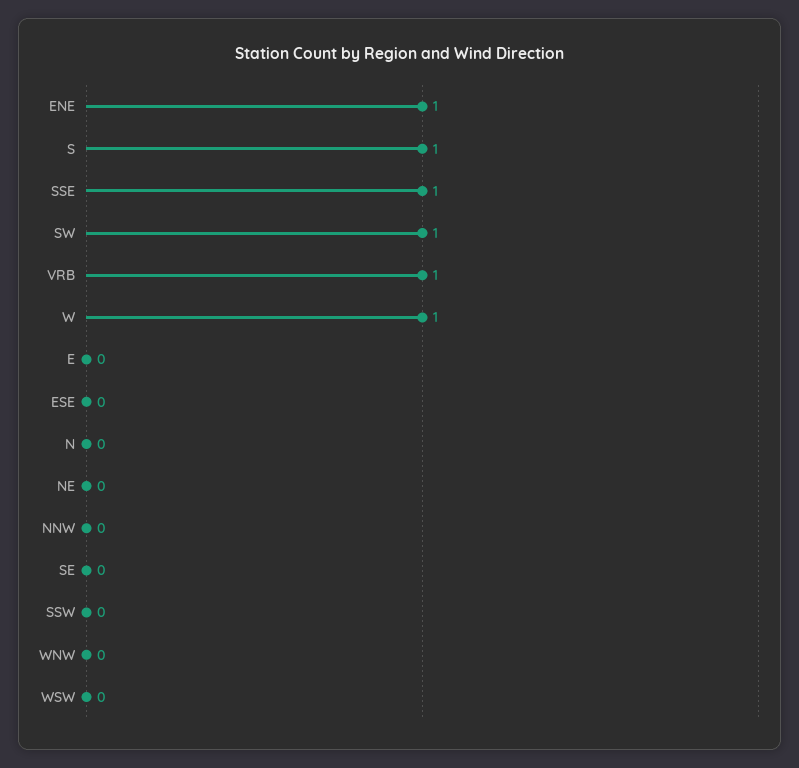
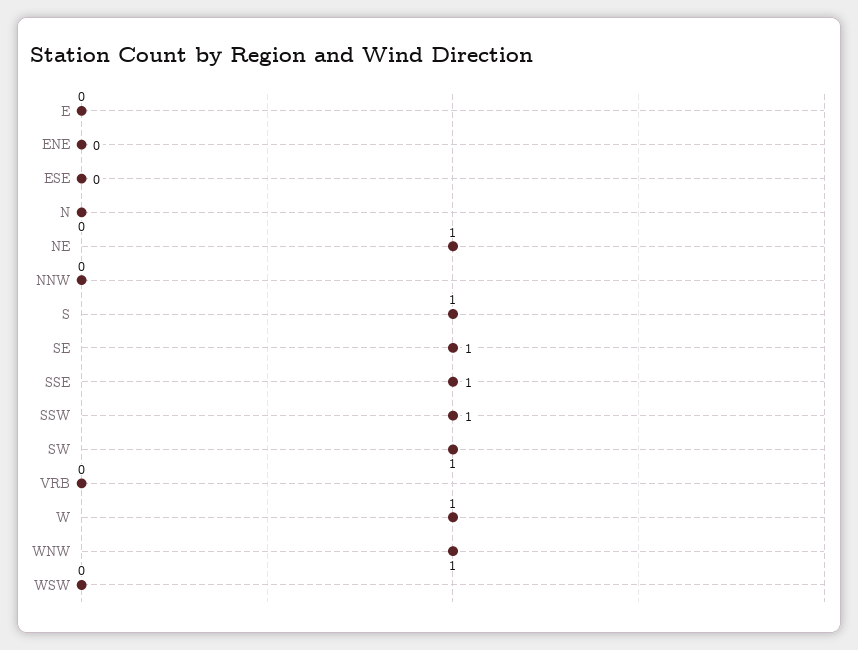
ENE: 1 -> 0
VRB: 1 -> 0
NE: 0 -> 1
SE: 0 -> 1
SSW: 0 -> 1
WNW: 0 -> 1

